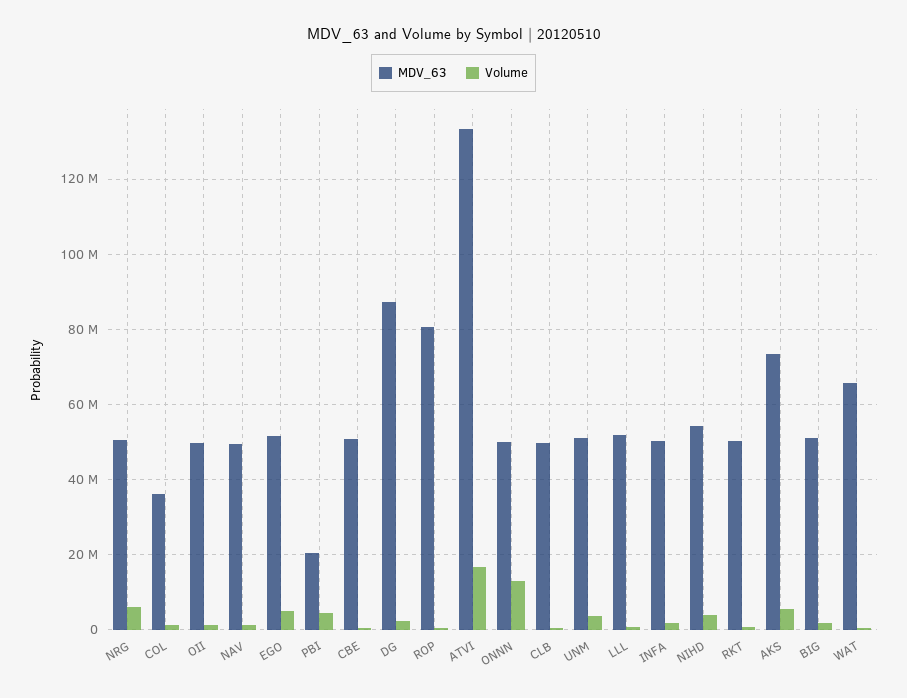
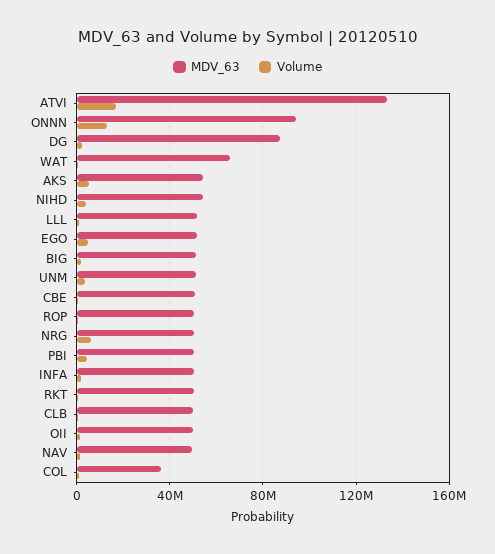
MDV_63, PBI: 20000000 -> 50000000
MDV_63, ROP: 80000000 -> 50000000
MDV_63, ONNN: 50000000 -> 95000000
MDV_63, AKS: 74000000 -> 55000000

